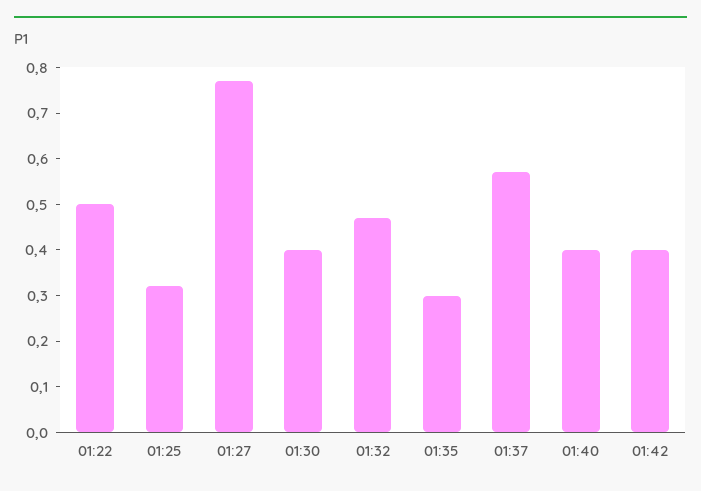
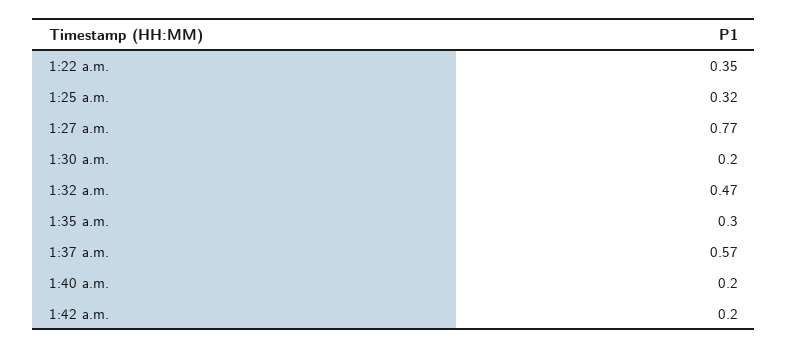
01:22: 0.5 -> 0.35
01:30: 0.4 -> 0.2
01:40: 0.4 -> 0.2
01:42: 0.4 -> 0.2

